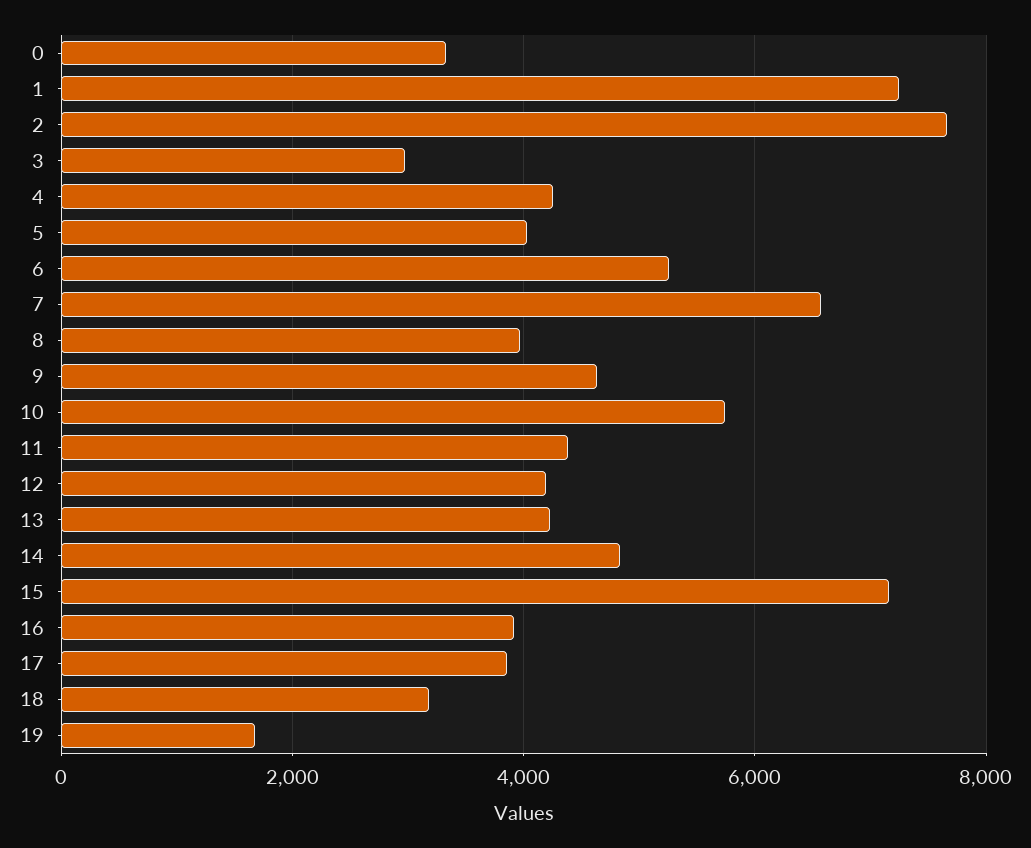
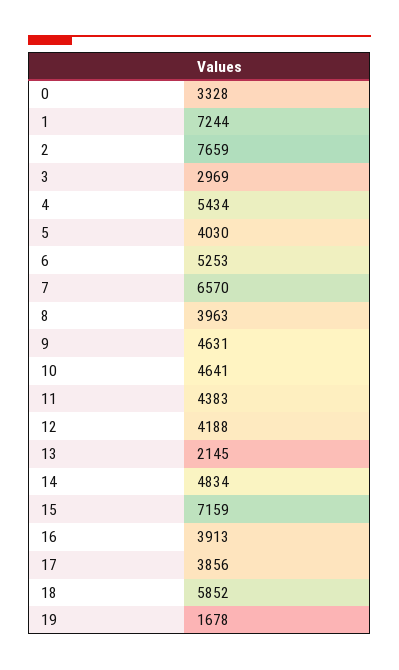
4: 4200 -> 5434
10: 5800 -> 4641
13: 4200 -> 2145
18: 3200 -> 5852

